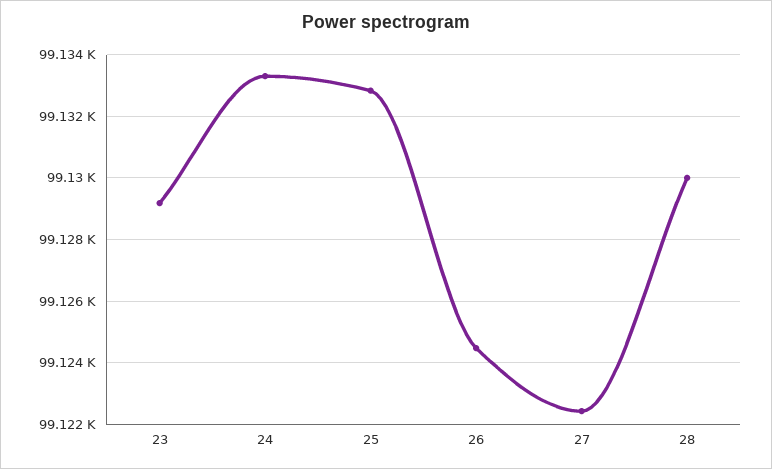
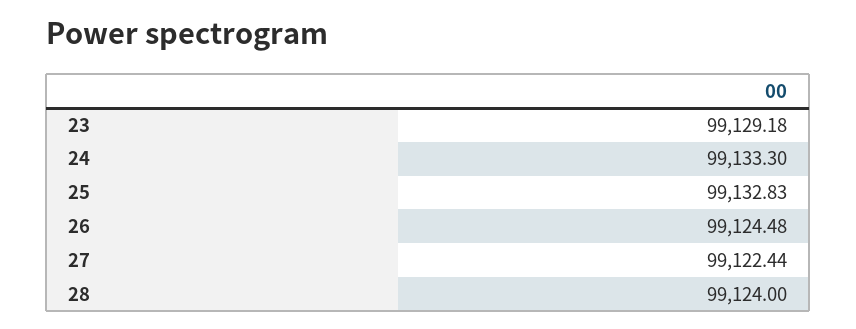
28: 99130 -> 99124

